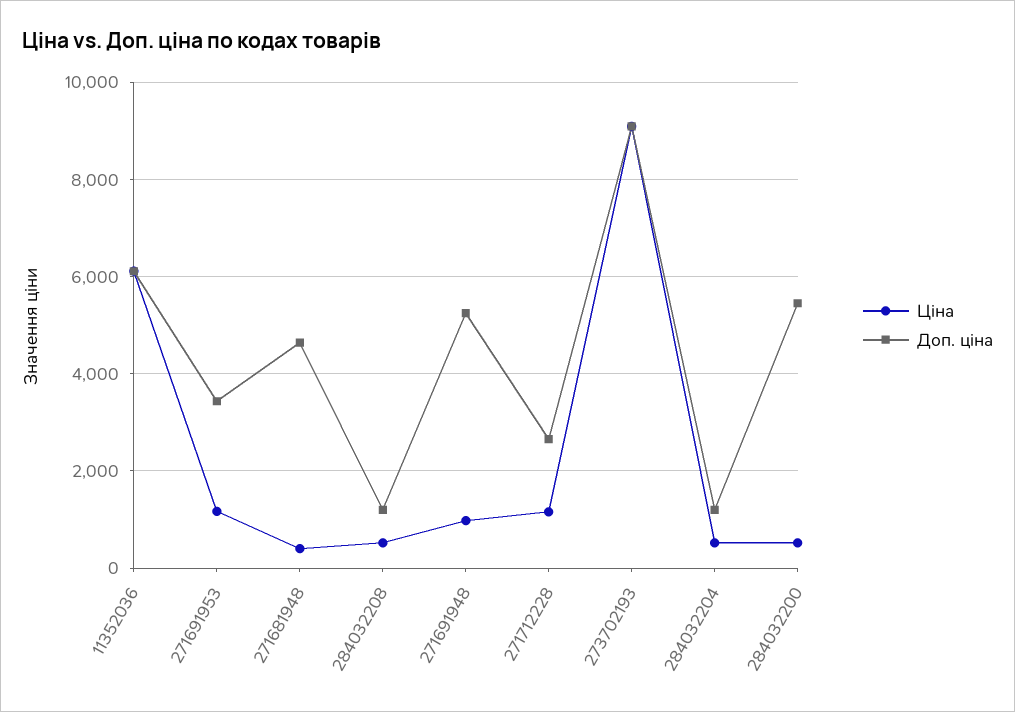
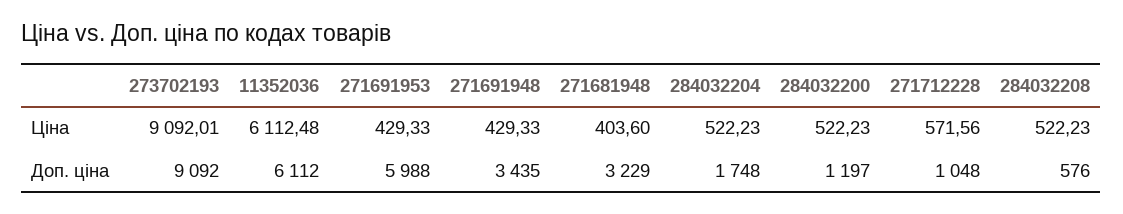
Ціна, 271691953: 1200 -> 429.33
Доп. ціна, 271691953: 3400 -> 5988
Доп. ціна, 271681948: 4600 -> 3229
Доп. ціна, 284032208: 1200 -> 576
Ціна, 271691948: 1000 -> 429.33
Доп. ціна, 271691948: 5200 -> 3435
Ціна, 271712228: 1200 -> 571.56
Доп. ціна, 271712228: 2600 -> 1048
Доп. ціна, 284032204: 1200 -> 1748
Доп. ціна, 284032200: 5400 -> 1197

